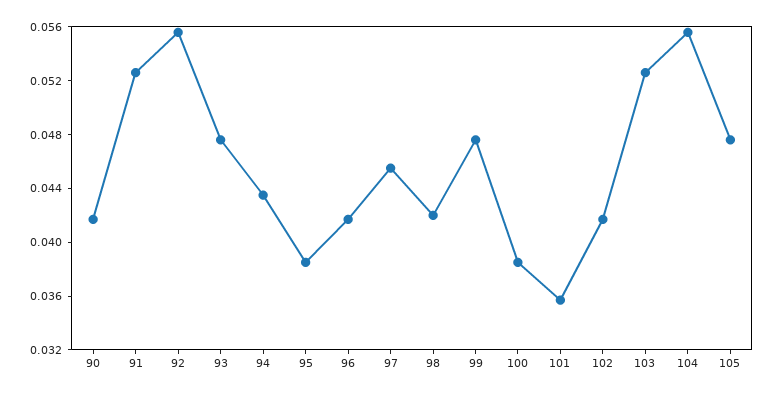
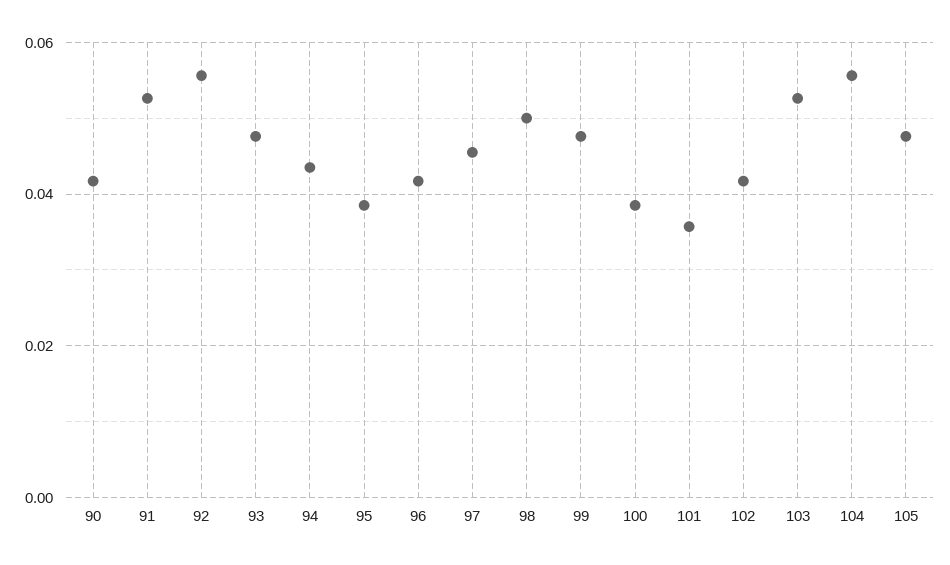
98: 0.042 -> 0.05

